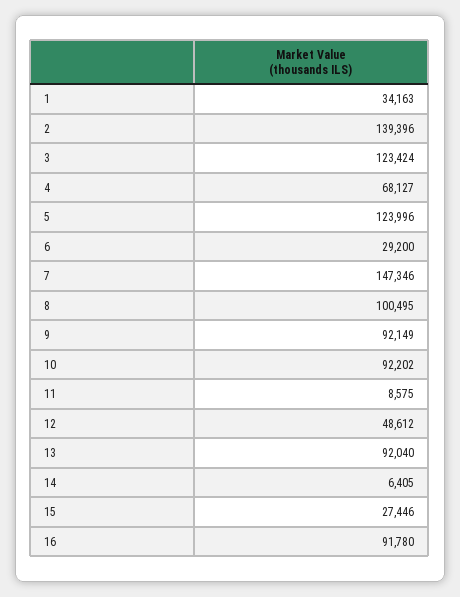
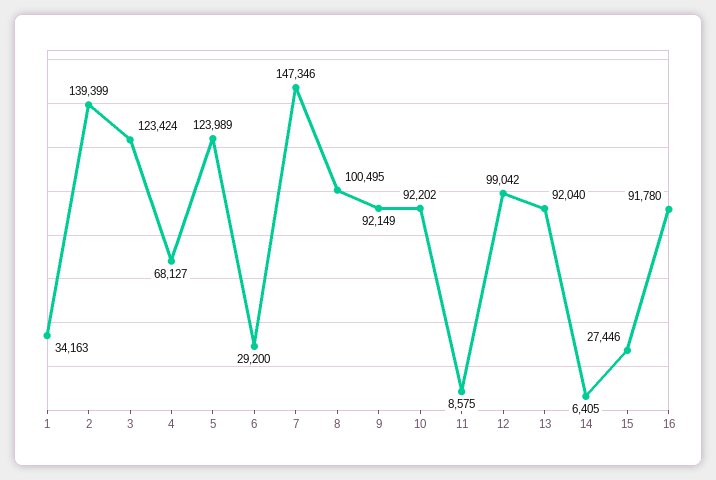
2: 139396 -> 139399
5: 123996 -> 123989
12: 48612 -> 99042

